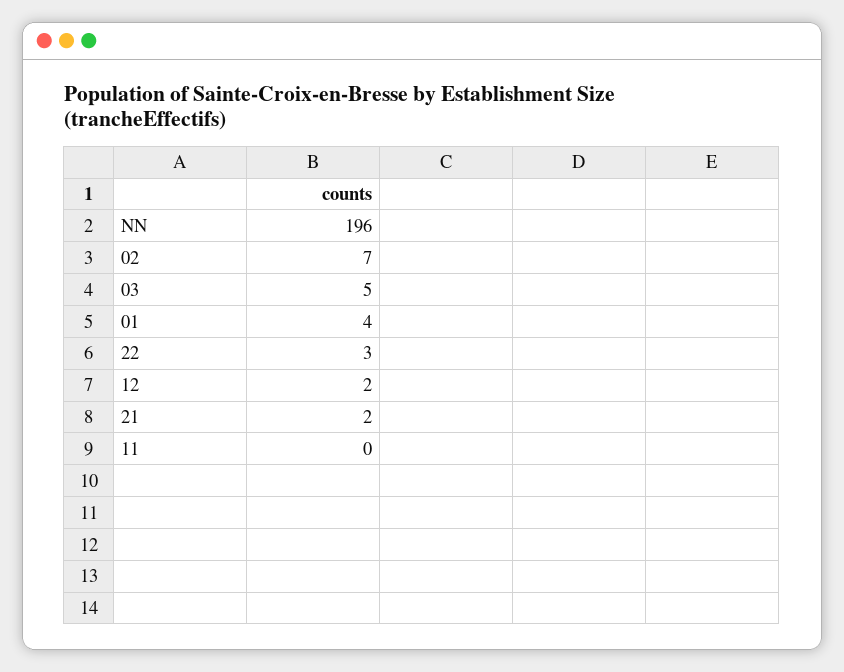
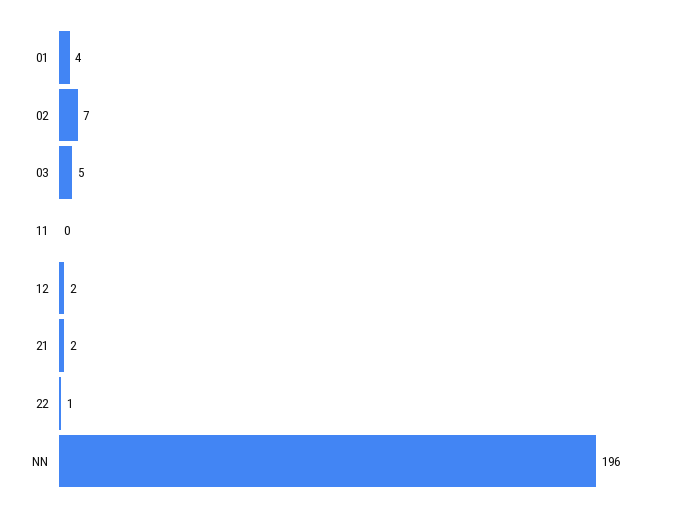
22: 3 -> 1

